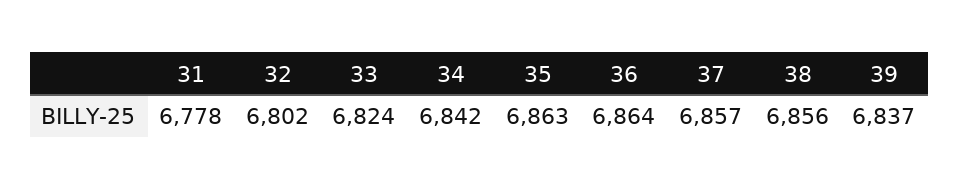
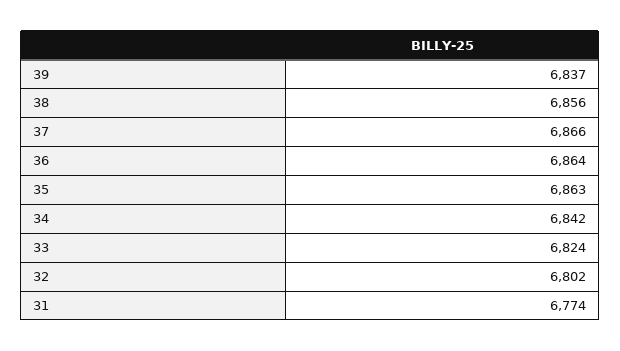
31: 6778 -> 6774
37: 6857 -> 6866

